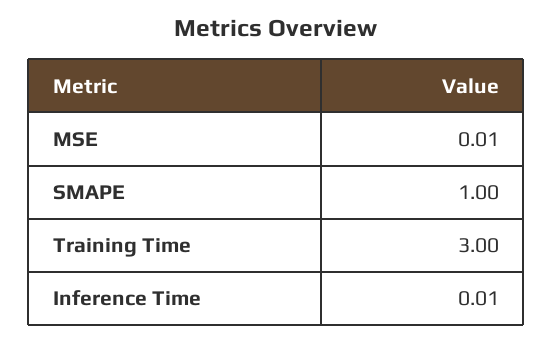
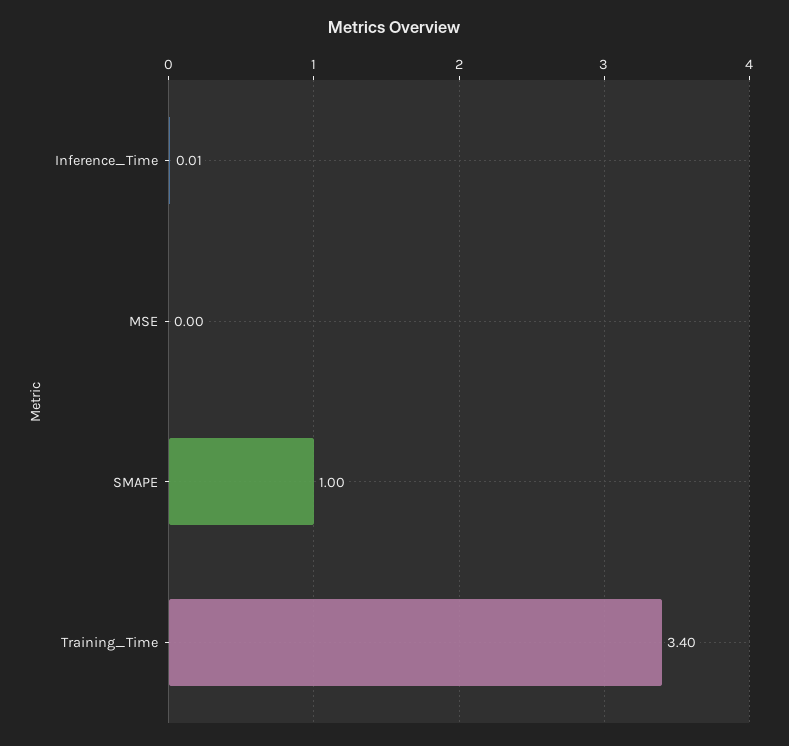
MSE: 0.01 -> 0
Training Time: 3 -> 3.4

